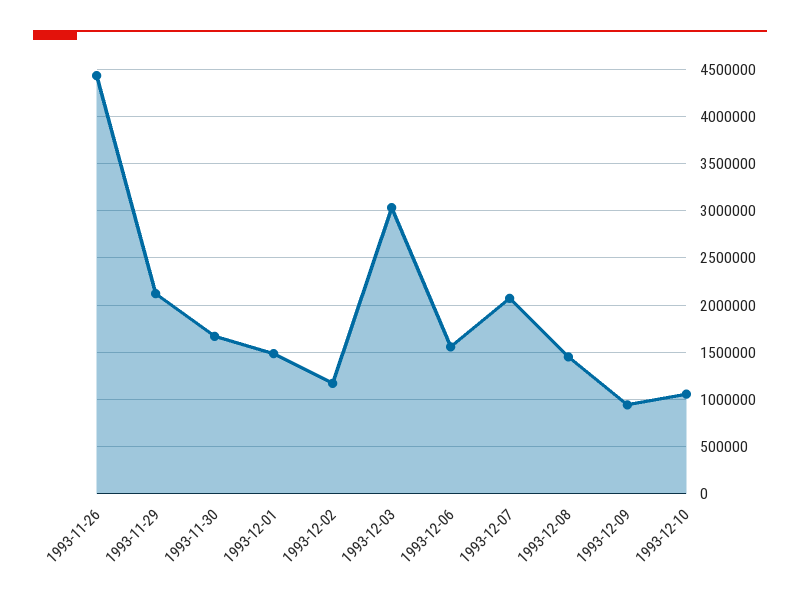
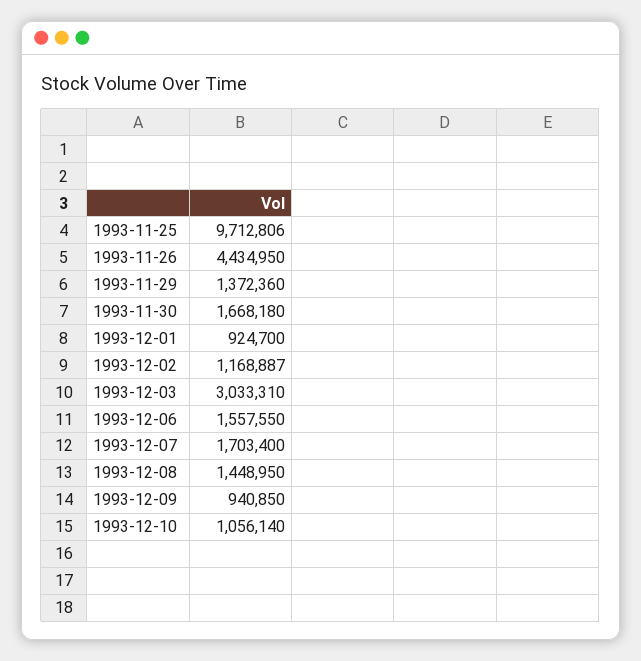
1993-11-29: 2100000 -> 1372360
1993-12-01: 1500000 -> 924700
1993-12-07: 2100000 -> 1703400
1993-11-25: none -> 9712806

